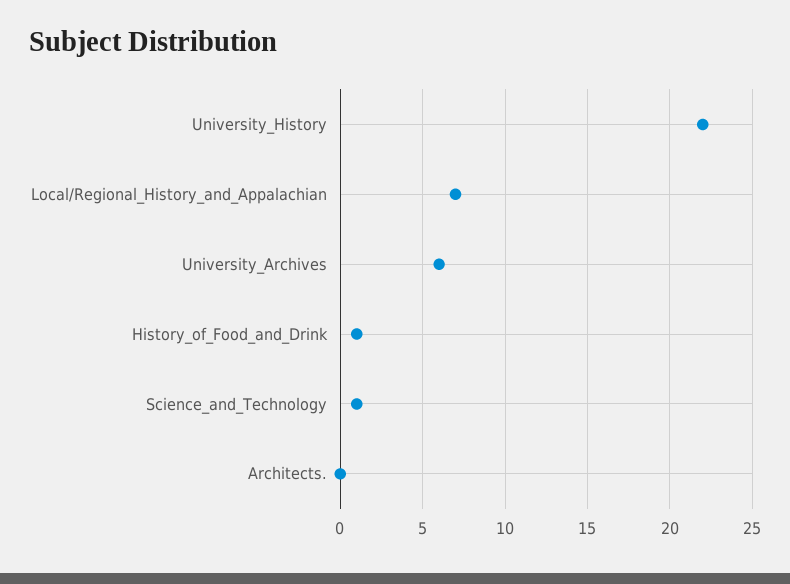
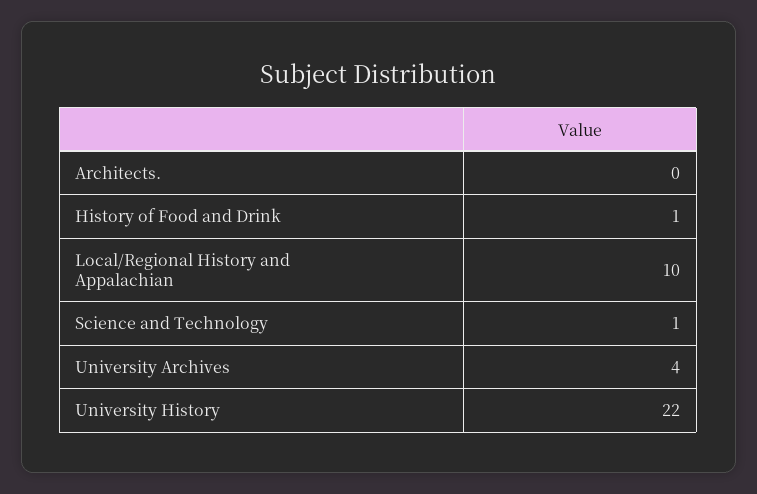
Local/Regional_History_and_Appalachian: 7 -> 10
University_Archives: 6 -> 4

